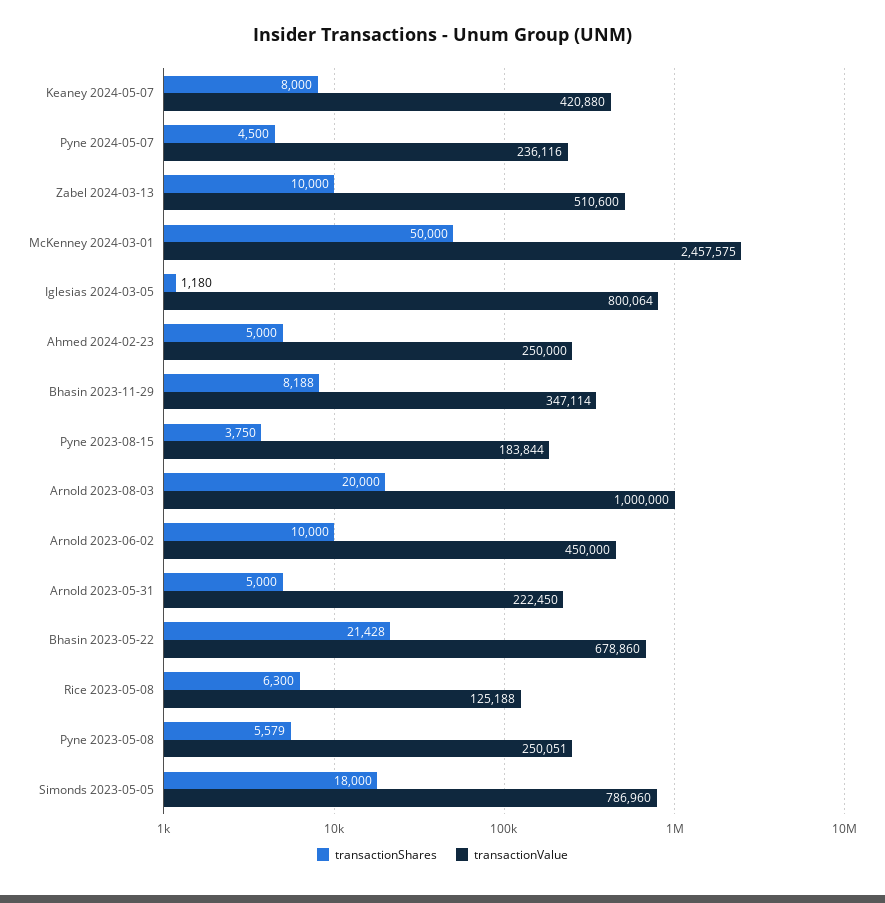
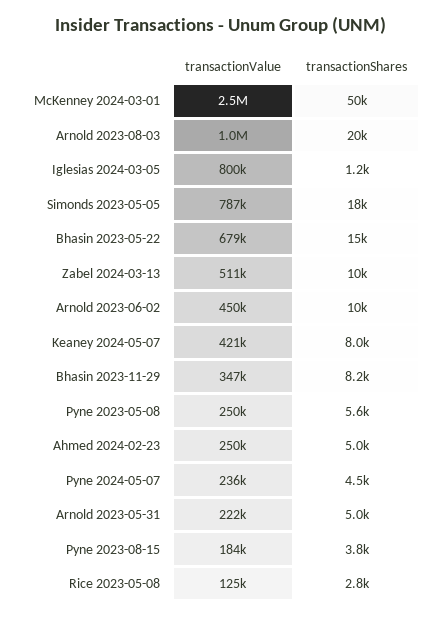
transactionShares, Bhasin 2023-05-22: 21428 -> 15000
transactionShares, Rice 2023-05-08: 6300 -> 2800

